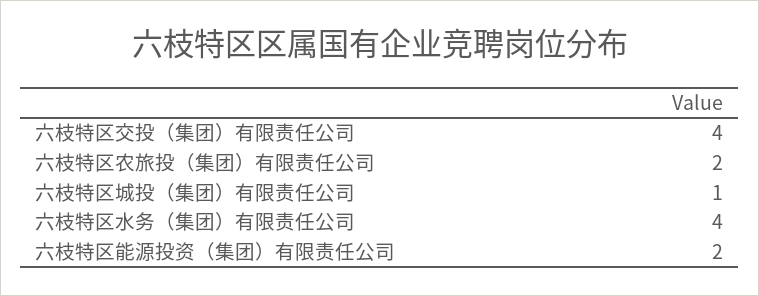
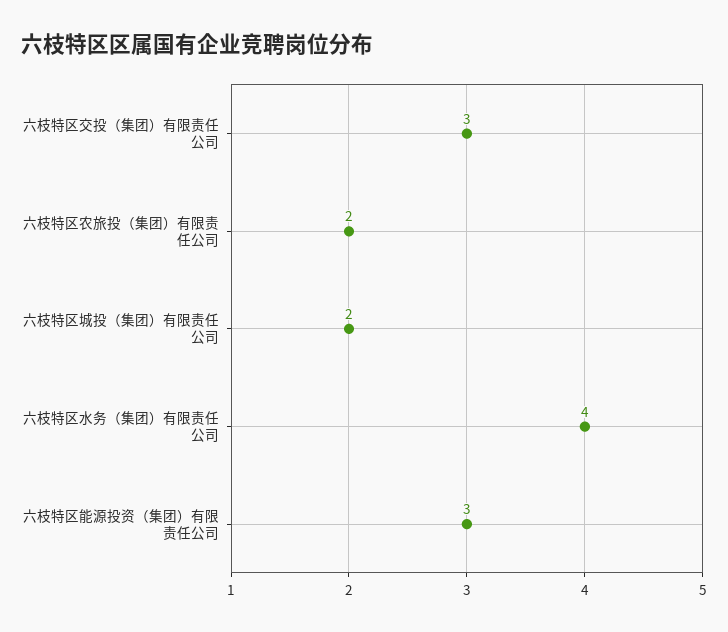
六枝特区交投（集团）有限责任公司: 4 -> 3
六枝特区城投（集团）有限责任公司: 1 -> 2
六枝特区能源投资（集团）有限责任公司: 2 -> 3

